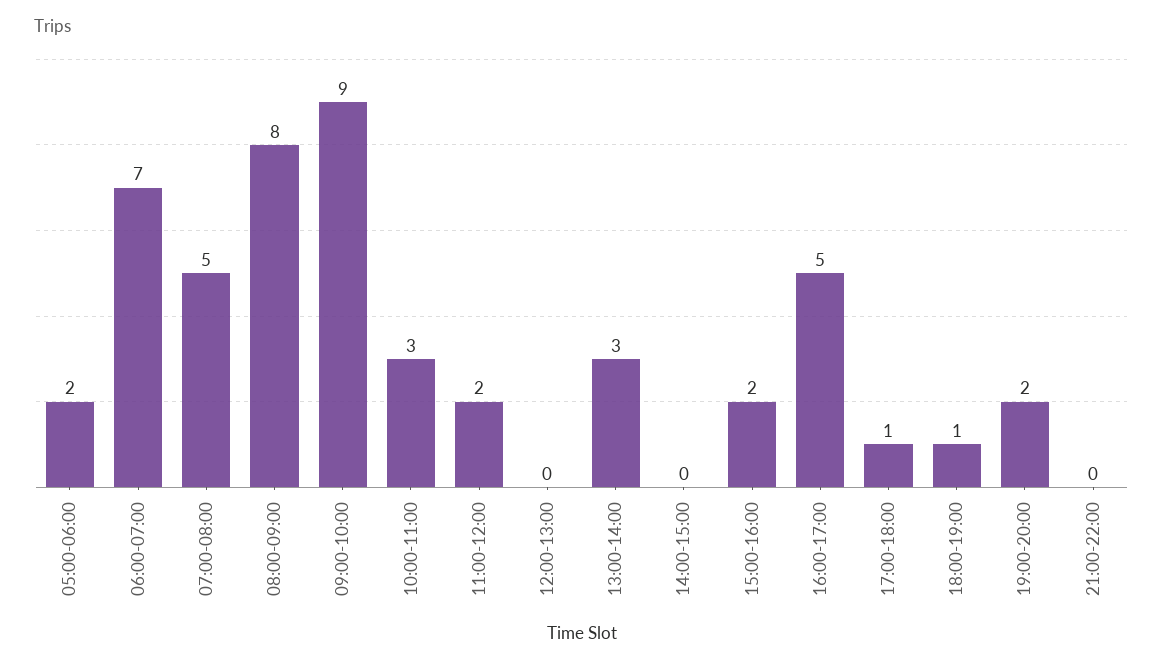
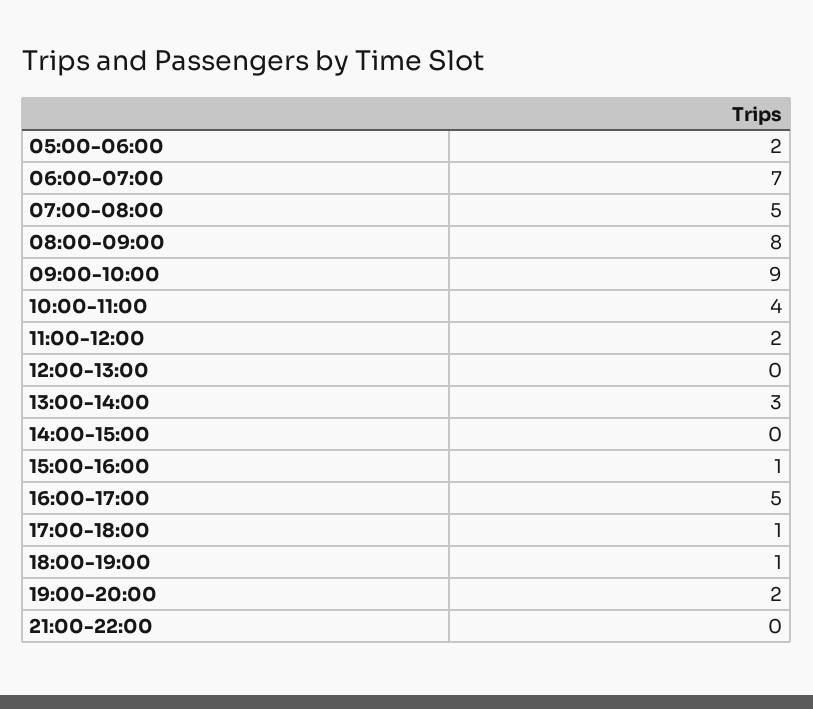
10:00-11:00: 3 -> 4
15:00-16:00: 2 -> 1

